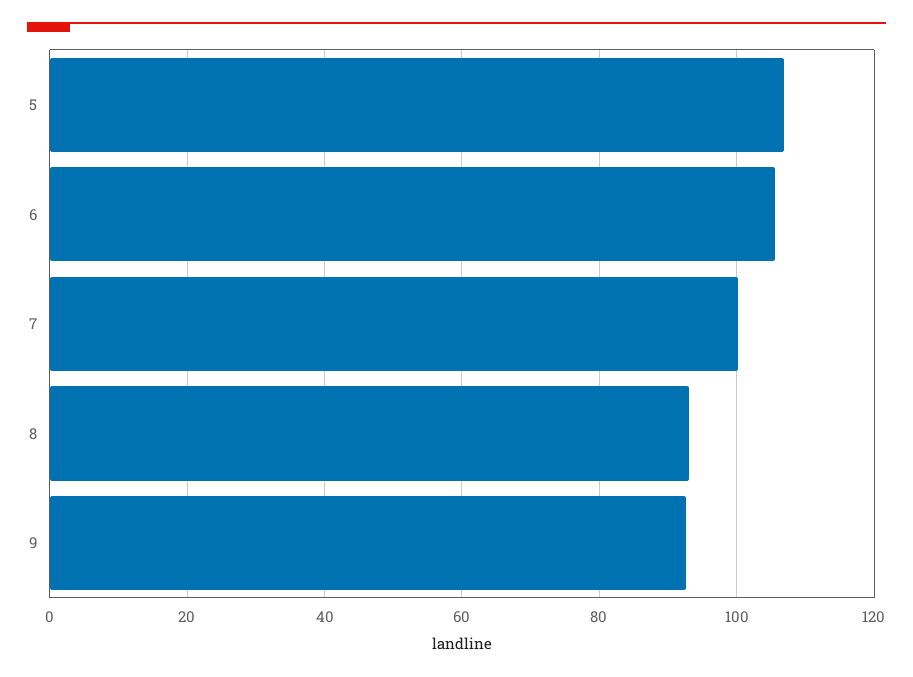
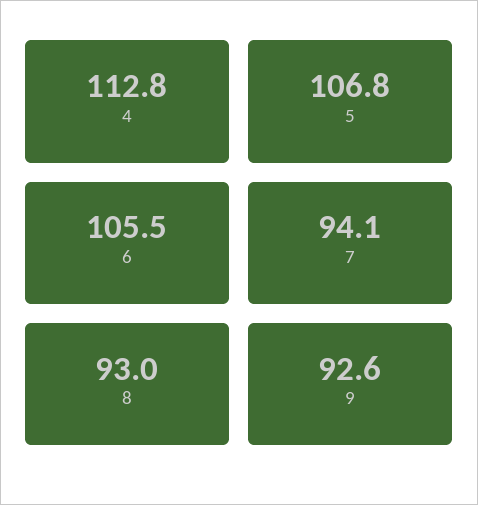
7: 100 -> 94.1
4: none -> 112.8

